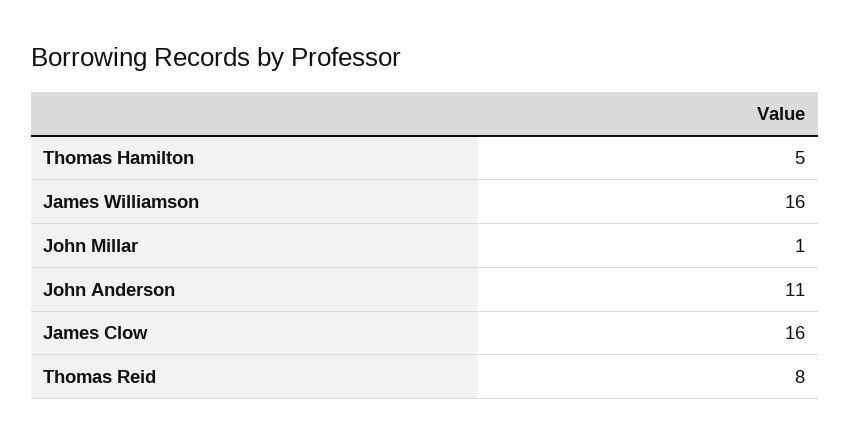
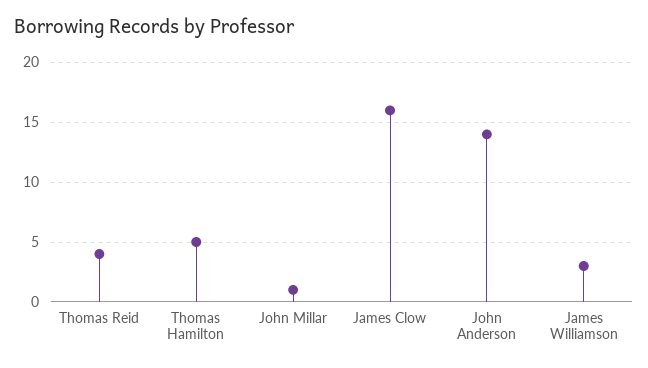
James Williamson: 16 -> 3
John Anderson: 11 -> 14
Thomas Reid: 8 -> 4

